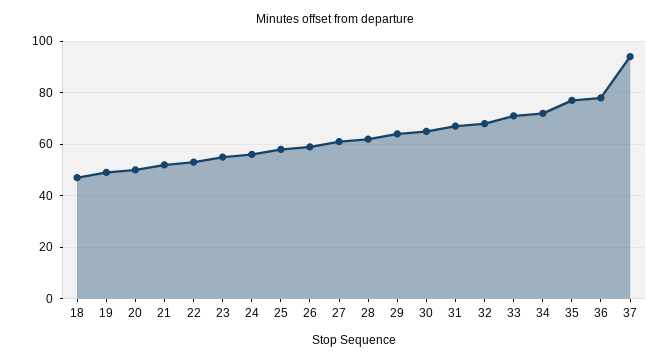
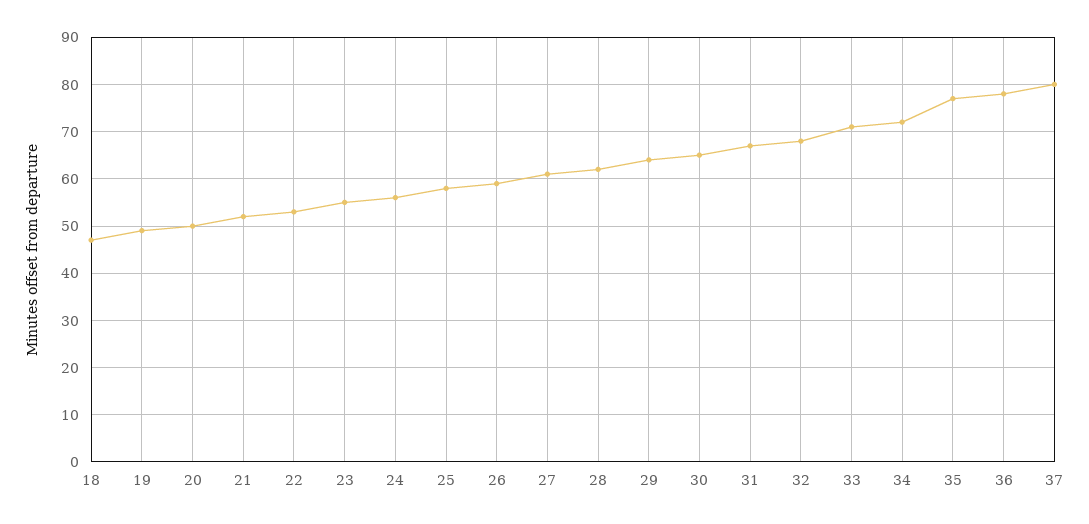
37: 95 -> 80

